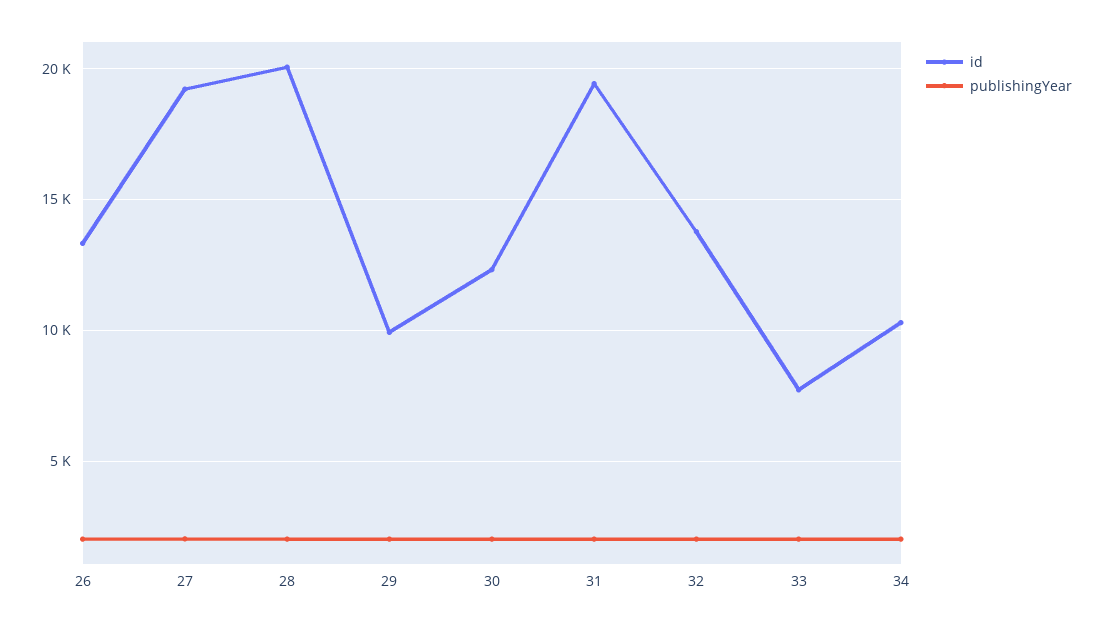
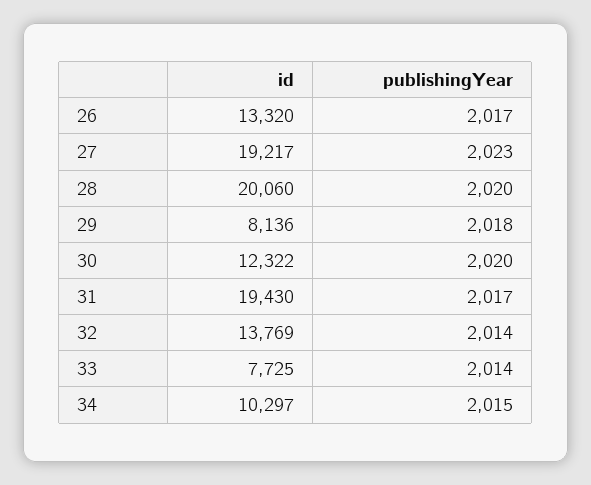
id, 29: 10000 -> 8136

